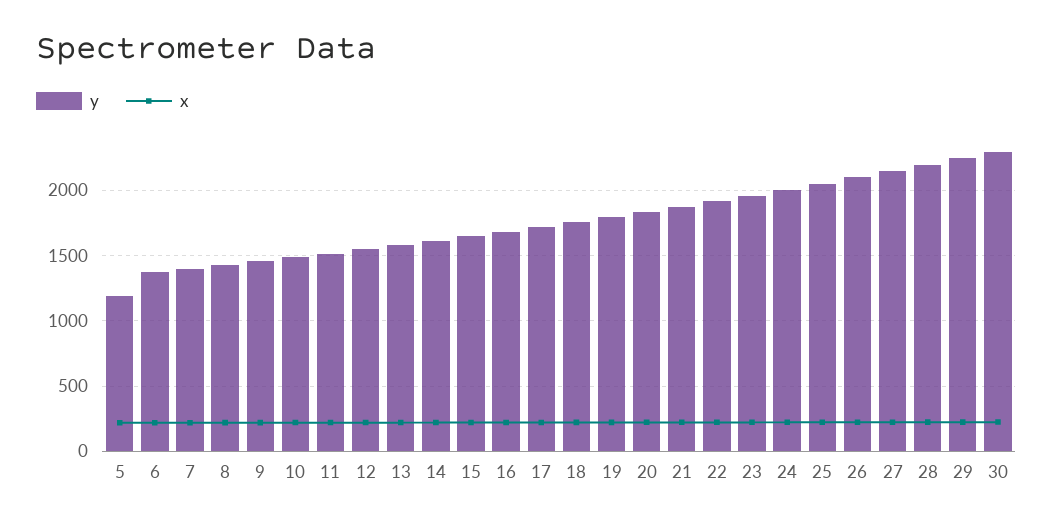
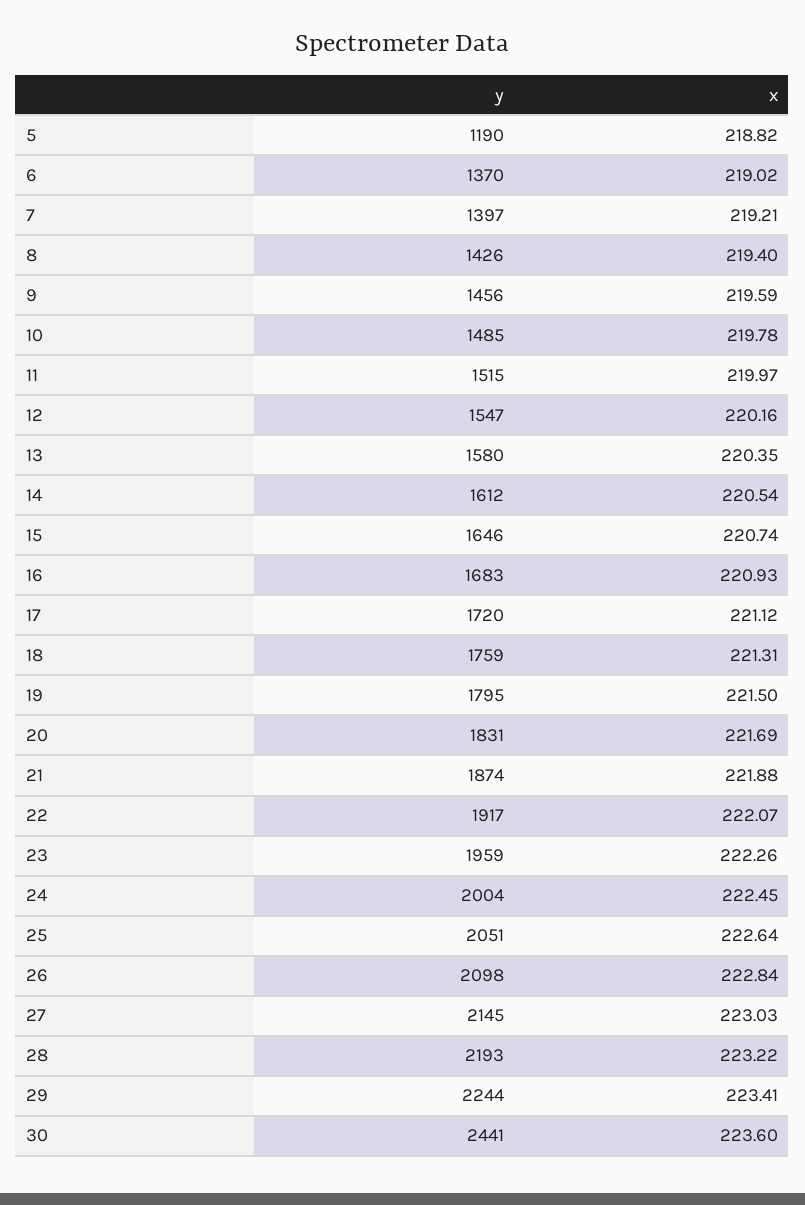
y, 30: 2300 -> 2441

